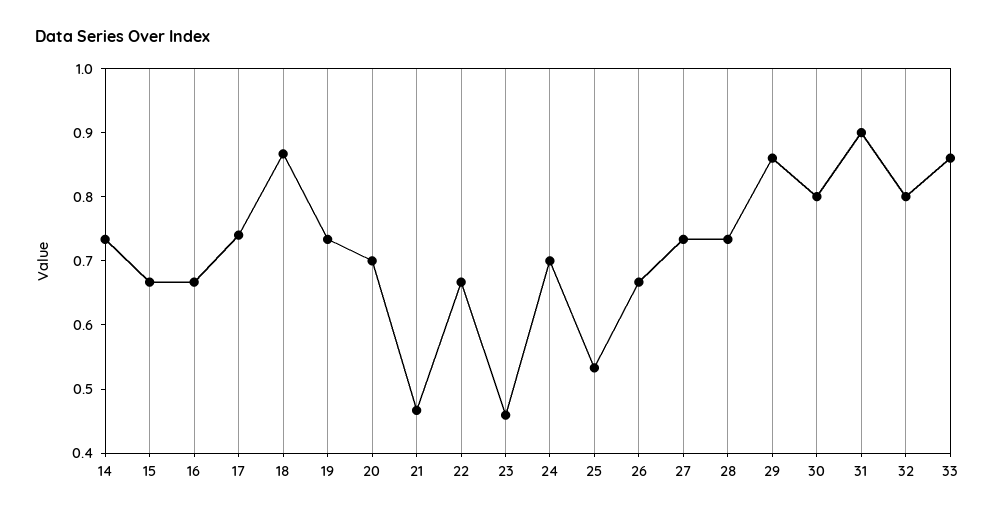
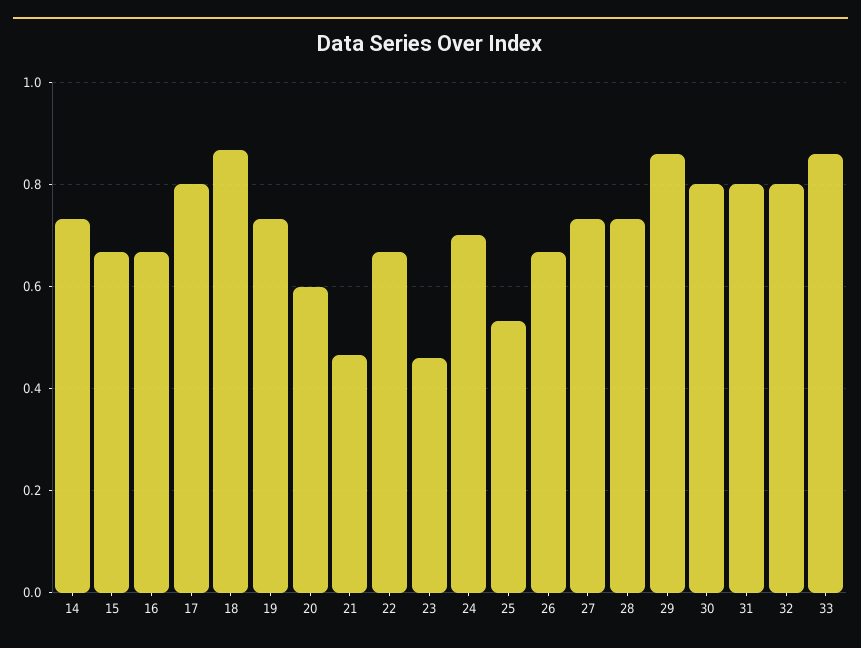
17: 0.74 -> 0.8
20: 0.7 -> 0.6
31: 0.9 -> 0.8

